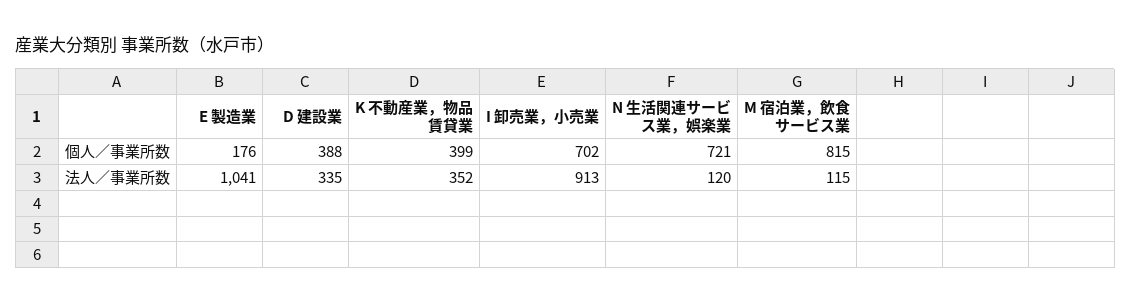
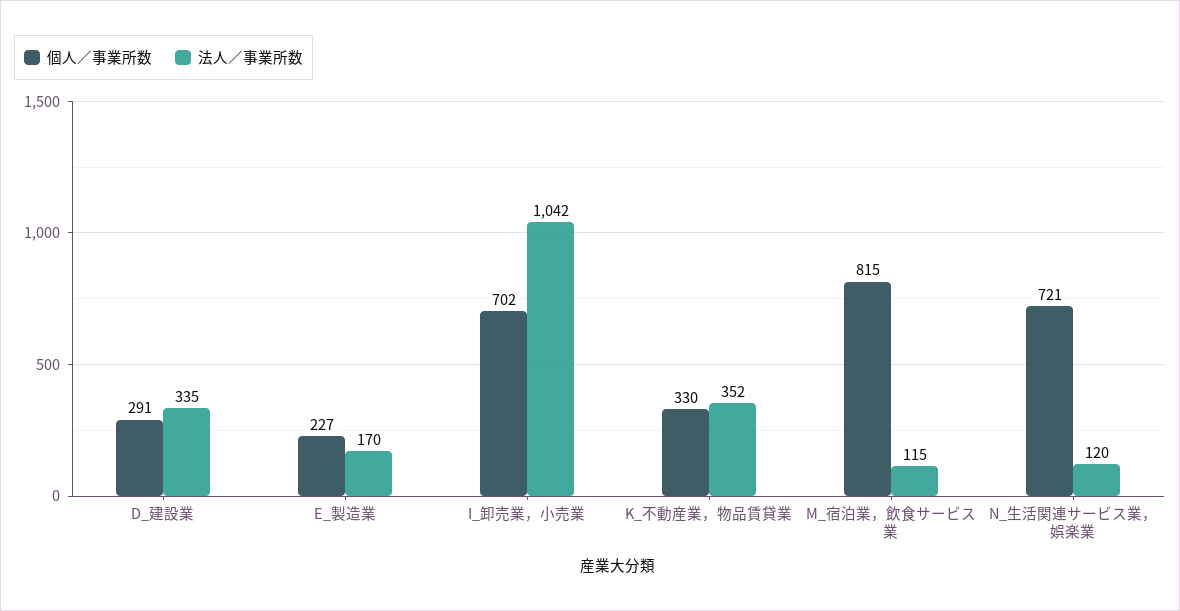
個人／事業所数, E 製造業: 176 -> 227
個人／事業所数, D 建設業: 388 -> 291
個人／事業所数, K 不動産業，物品賃貸業: 399 -> 330
法人／事業所数, E 製造業: 1041 -> 170
法人／事業所数, I 卸売業，小売業: 913 -> 1042

